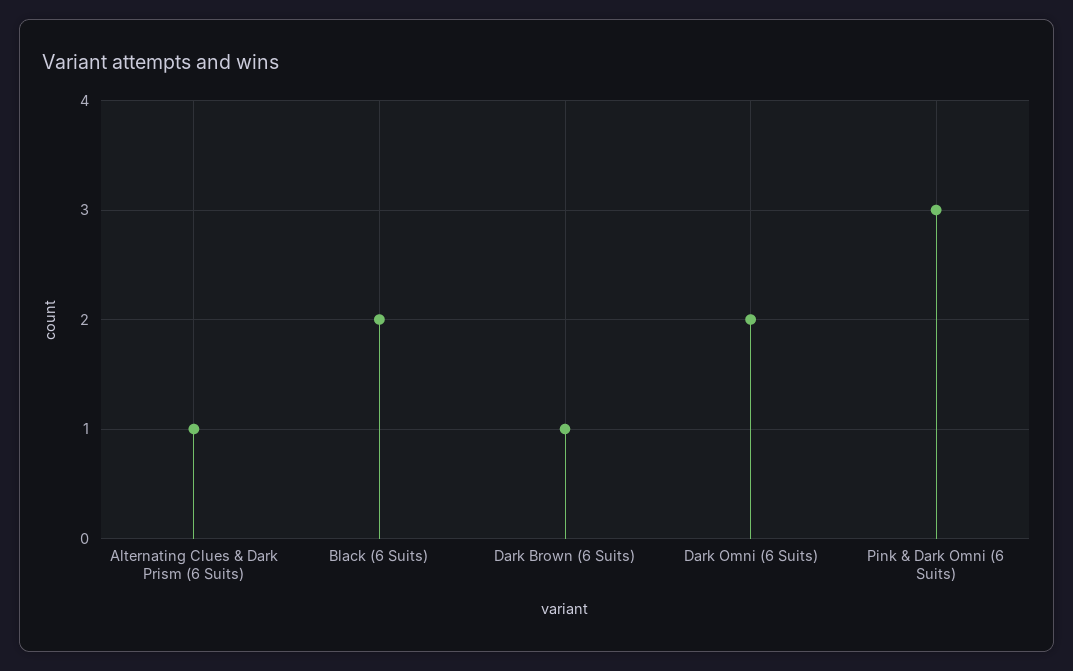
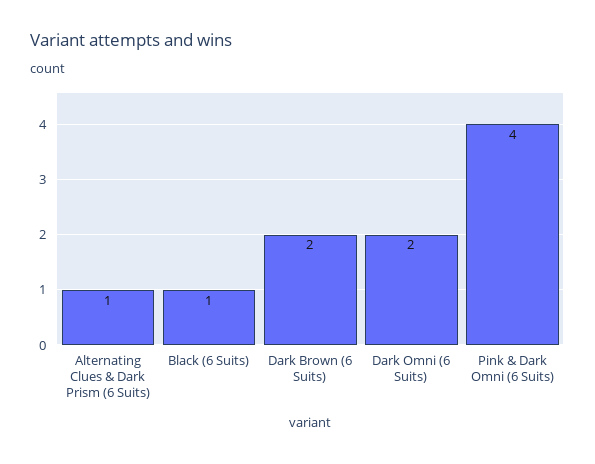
Black (6 Suits): 2 -> 1
Dark Brown (6 Suits): 1 -> 2
Pink & Dark Omni (6 Suits): 3 -> 4

